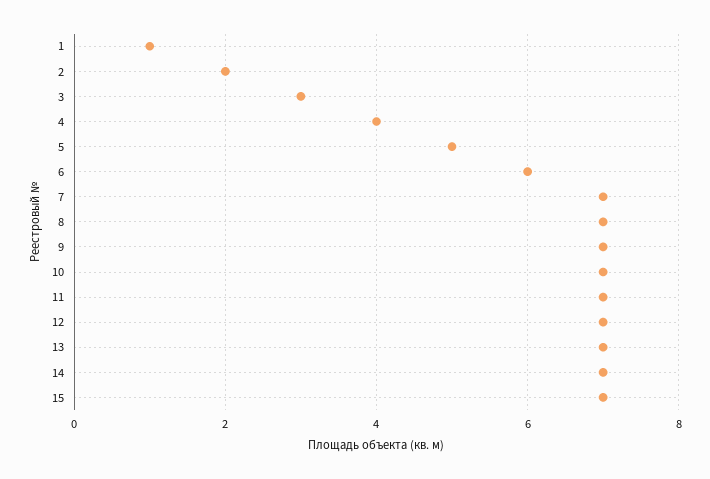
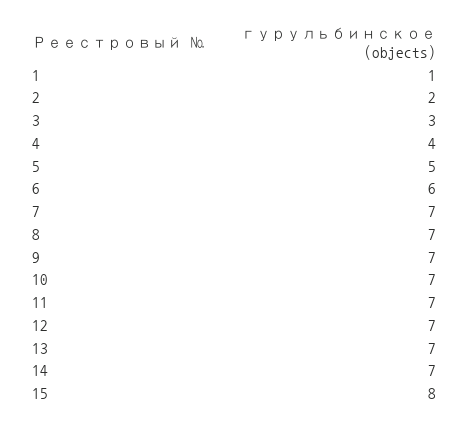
15: 7 -> 8

